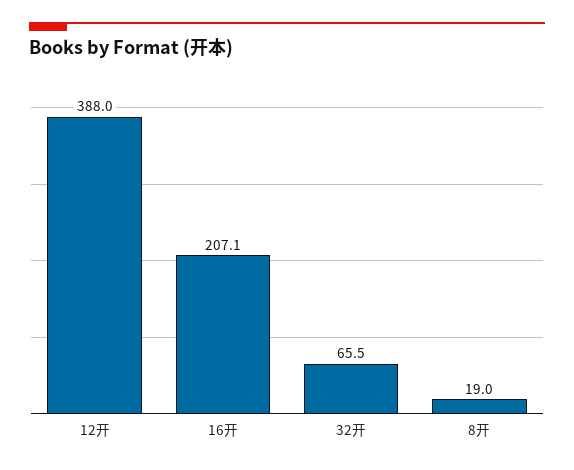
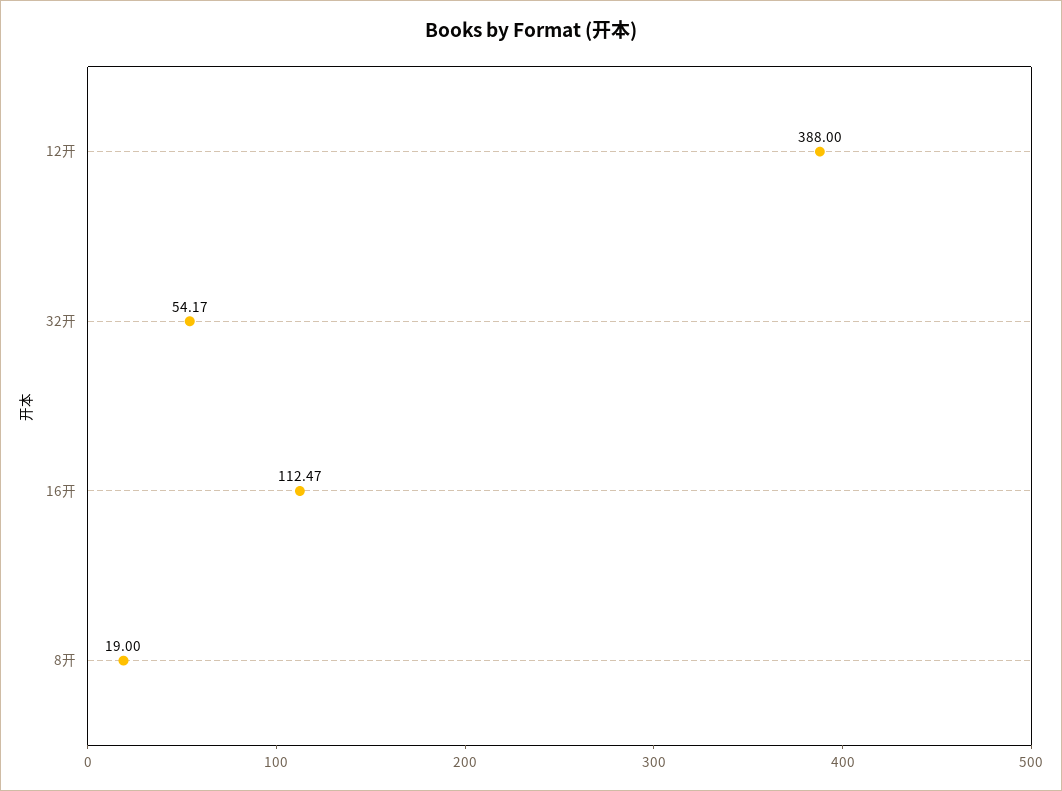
16开: 207.1 -> 112.47
32开: 65.5 -> 54.17

